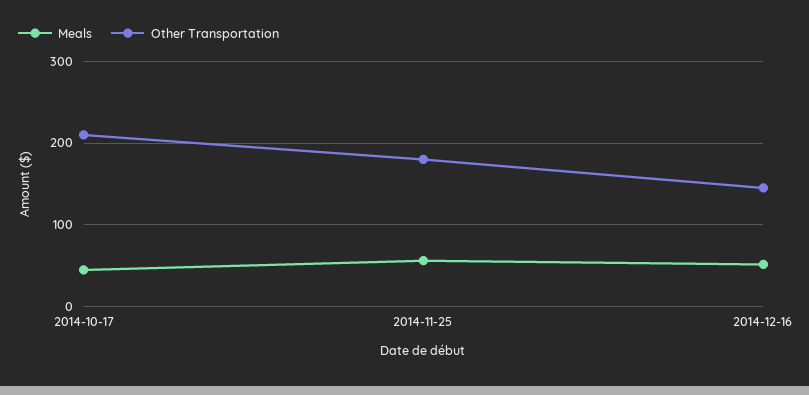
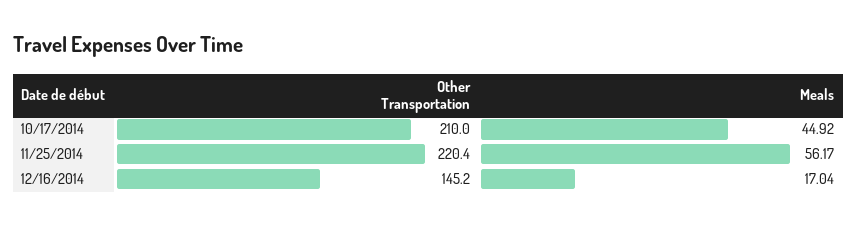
Other Transportation, 2014-11-25: 180 -> 220.4
Meals, 2014-12-16: 50 -> 17.04

